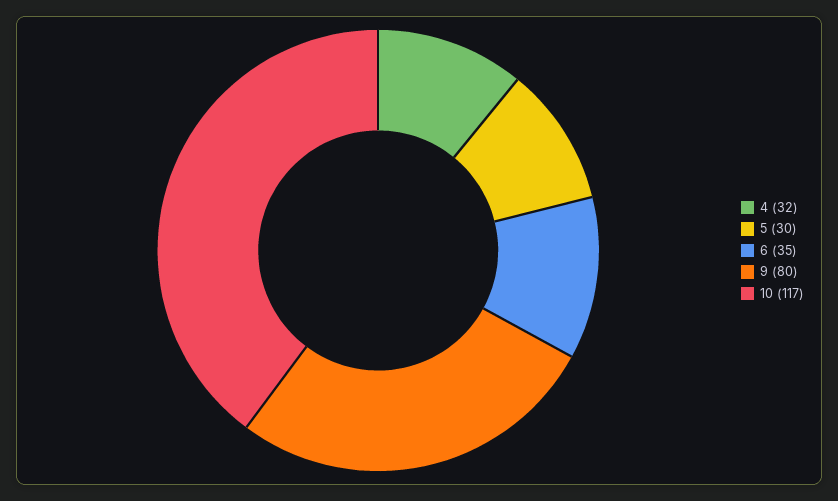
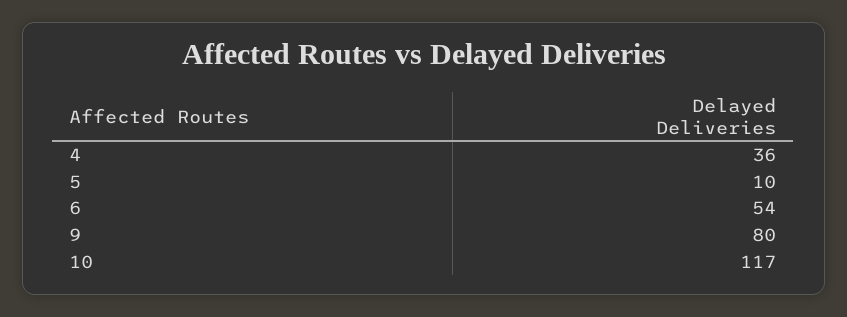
4: 32 -> 36
5: 30 -> 10
6: 35 -> 54

